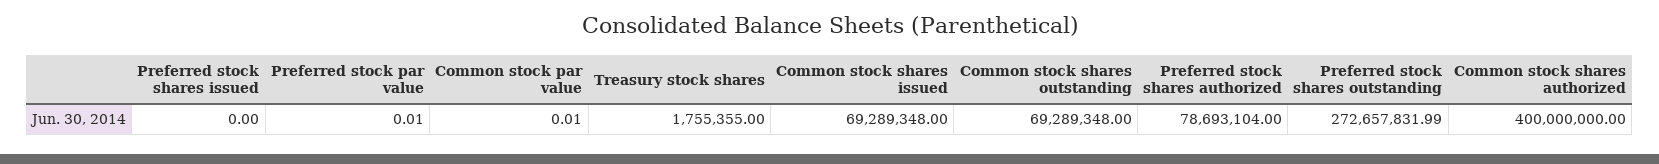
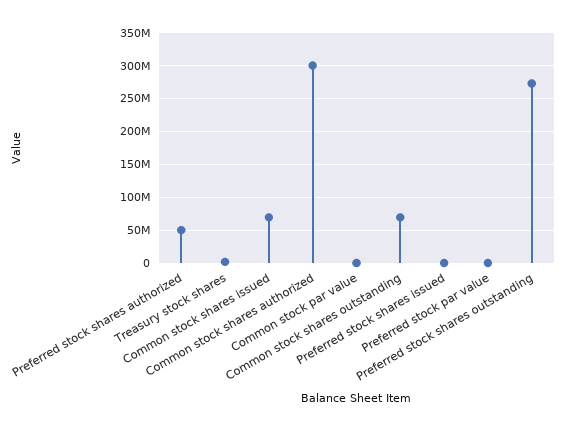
Preferred stock shares authorized: 78693104 -> 50000000
Common stock shares authorized: 400000000 -> 300000000

